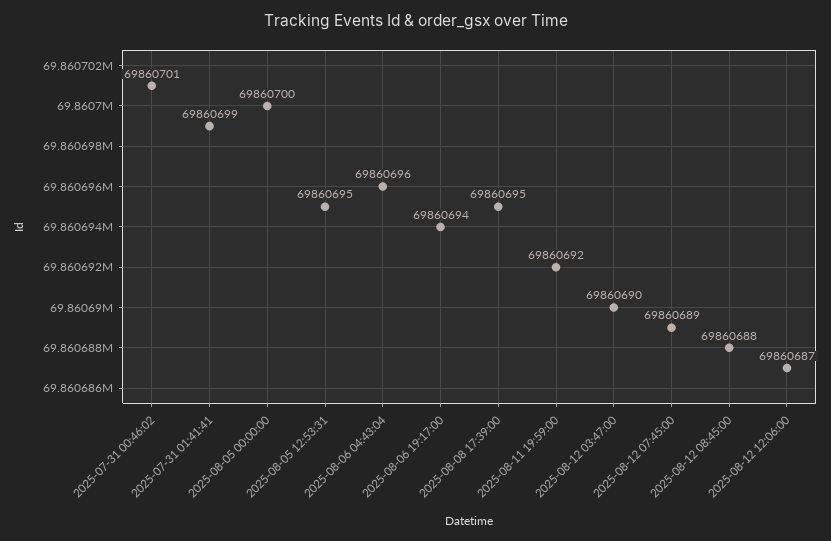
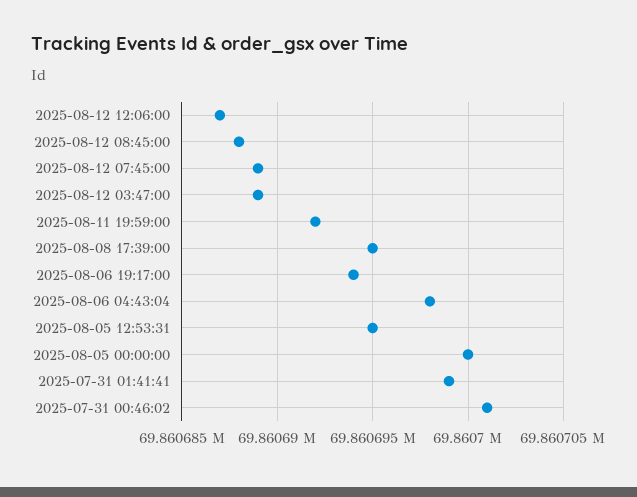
2025-08-06 04:43:04: 69860696 -> 69860698
2025-08-12 03:47:00: 69860690 -> 69860689

